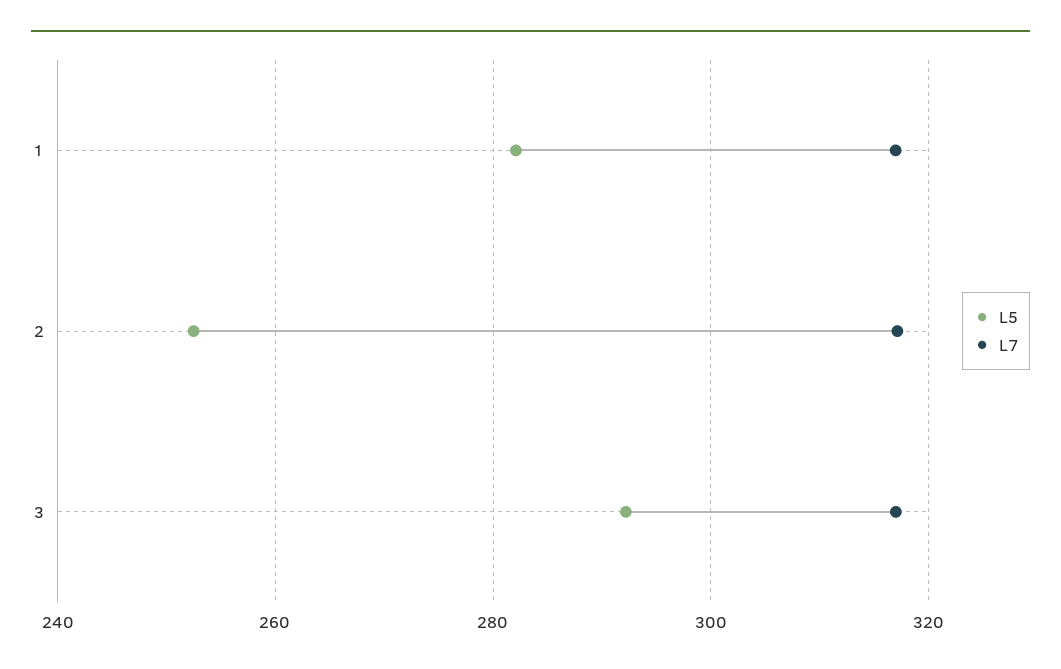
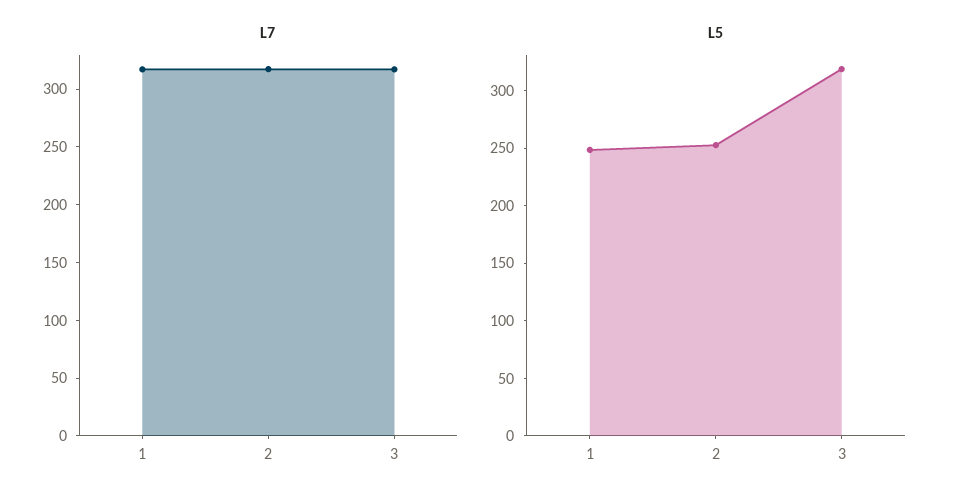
L5, 1: 282 -> 250
L5, 3: 292 -> 320

